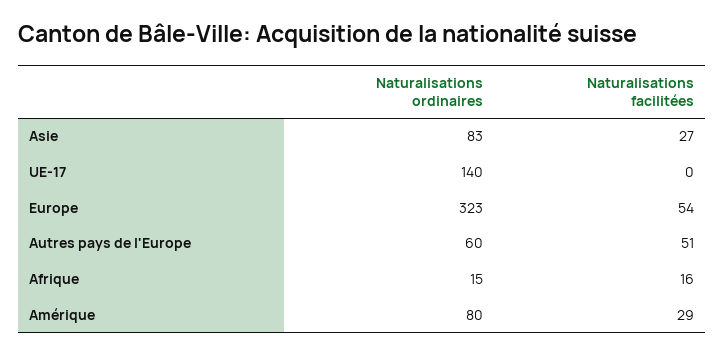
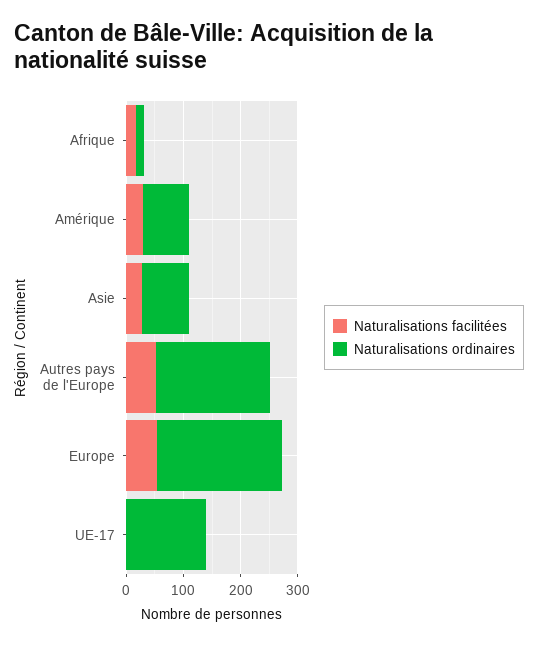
Naturalisations ordinaires, Europe: 323 -> 220
Naturalisations ordinaires, Autres pays de l'Europe: 60 -> 200

